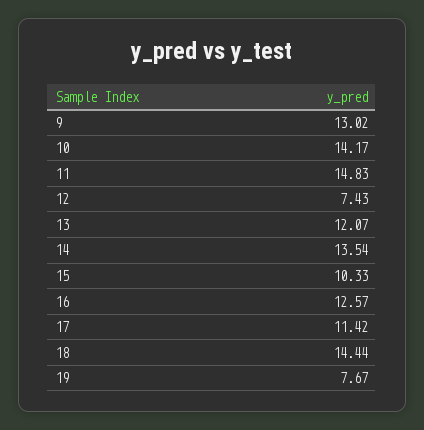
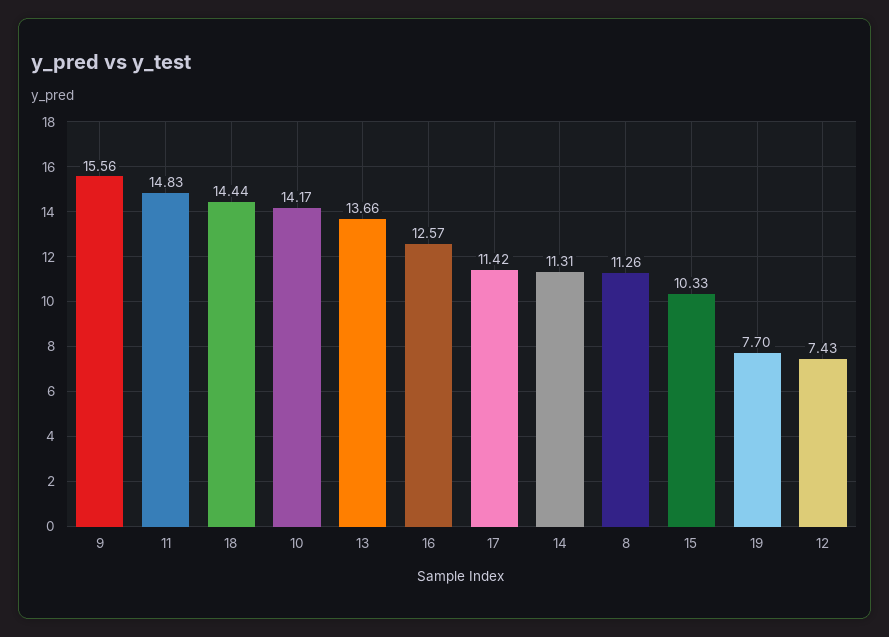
9: 13.02 -> 15.56
13: 12.07 -> 13.66
14: 13.54 -> 11.31
19: 7.67 -> 7.7
8: none -> 11.26

